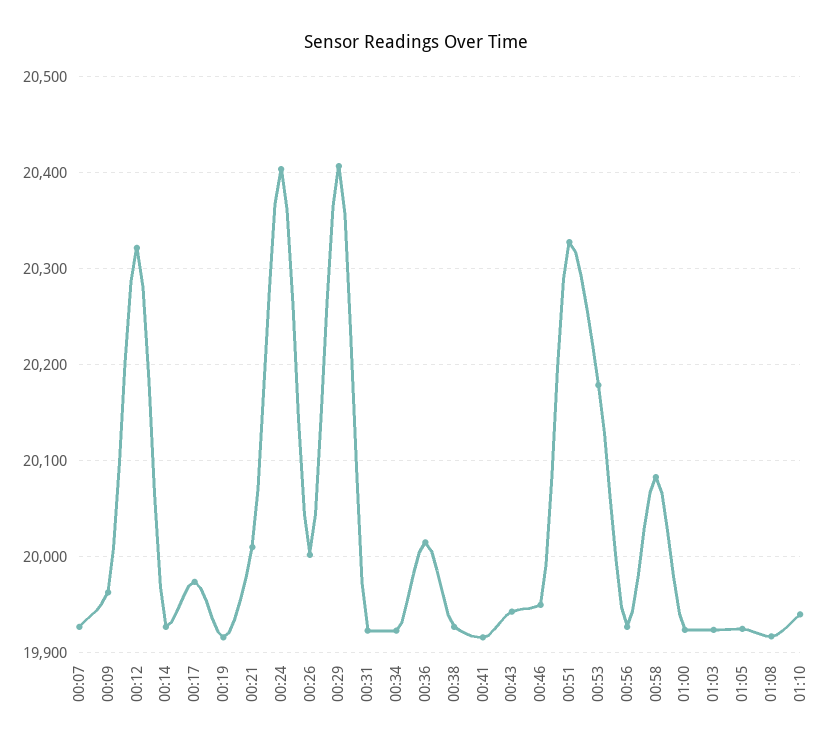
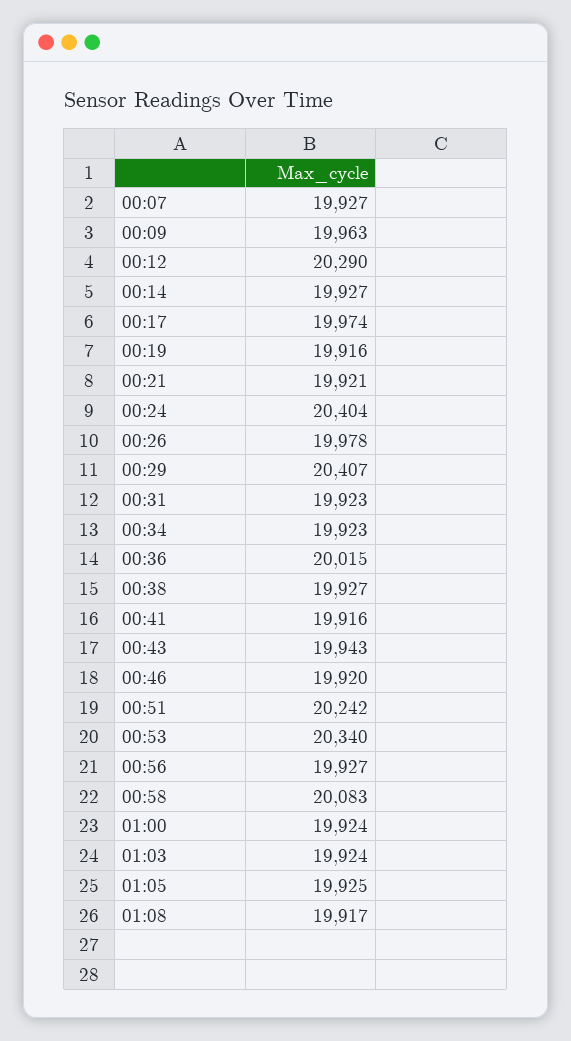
00:12: 20320 -> 20290
00:21: 20010 -> 19921
00:26: 20000 -> 19978
00:46: 19950 -> 19920
00:51: 20330 -> 20242
00:53: 20180 -> 20340
01:10: 19940 -> none

